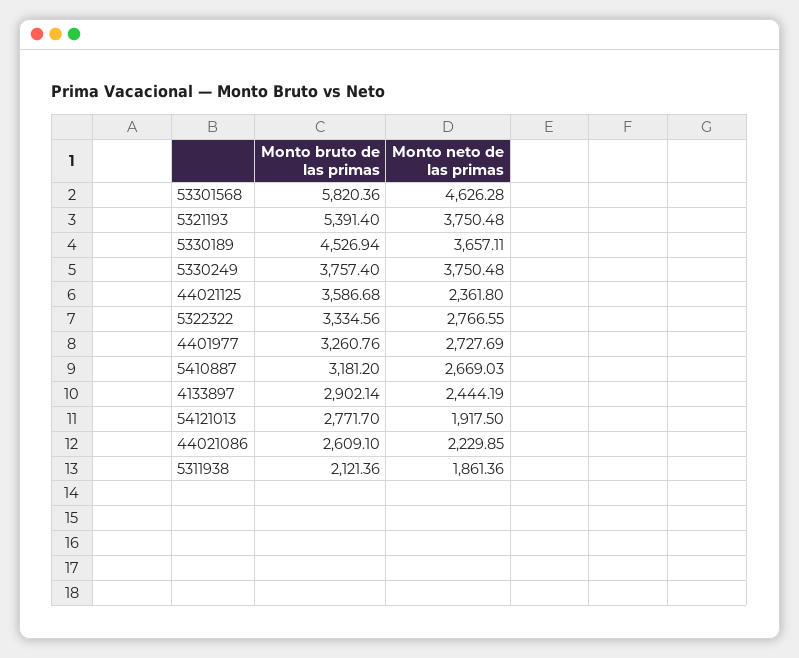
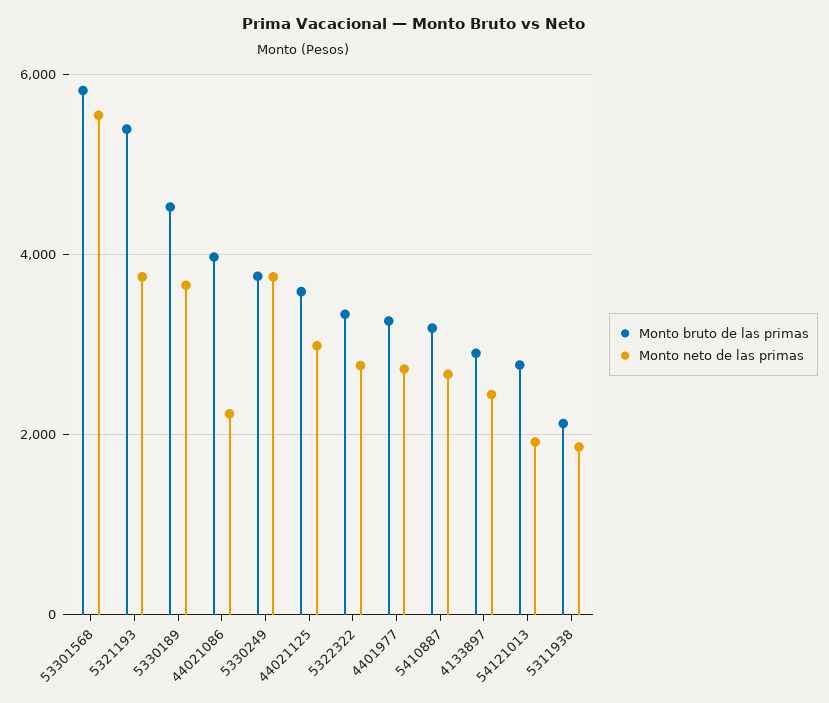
Monto neto de las primas, 53301568: 4626.28 -> 5600
Monto neto de las primas, 44021125: 2361.8 -> 3000
Monto bruto de las primas, 44021086: 2609.1 -> 4000

